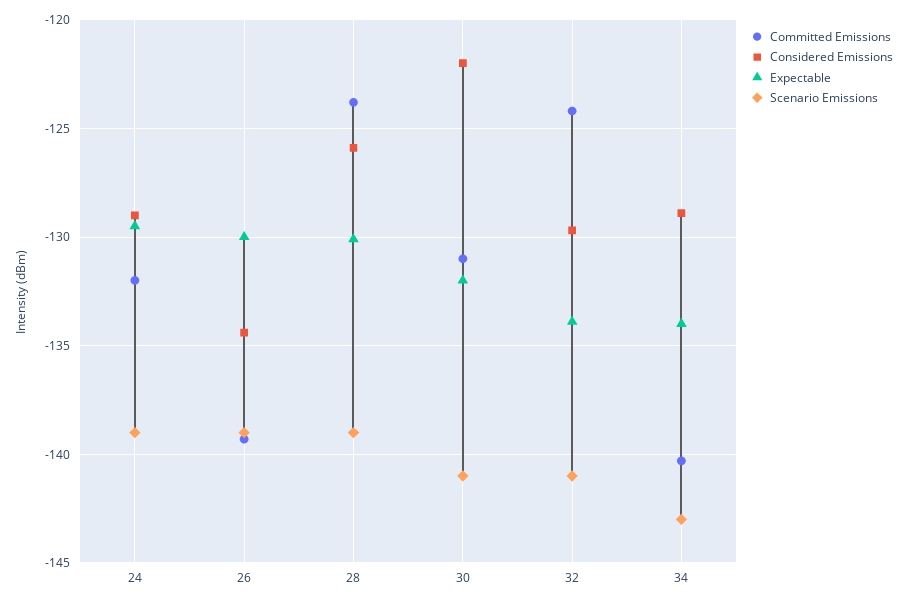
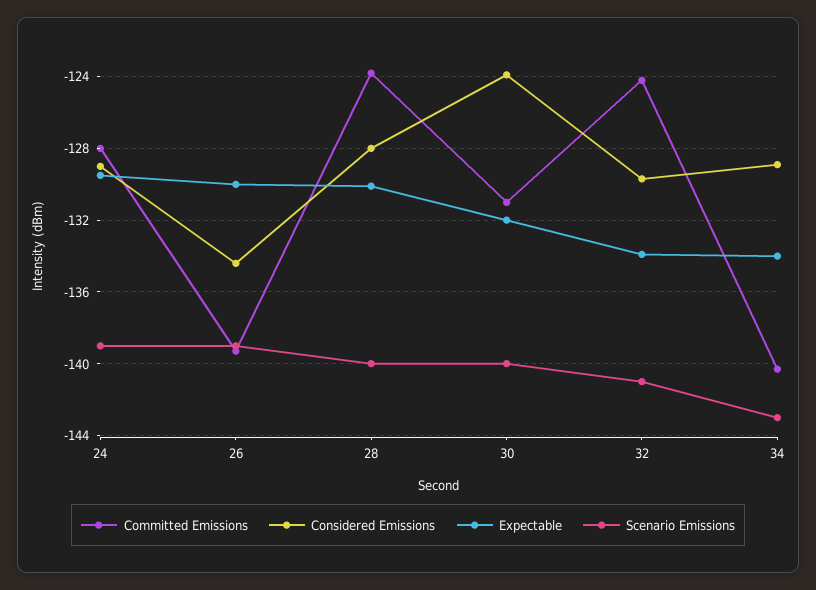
Committed Emissions, 24: -132 -> -128
Considered Emissions, 28: -126 -> -128
Scenario Emissions, 28: -139 -> -140
Considered Emissions, 30: -122 -> -124
Scenario Emissions, 30: -141 -> -140

